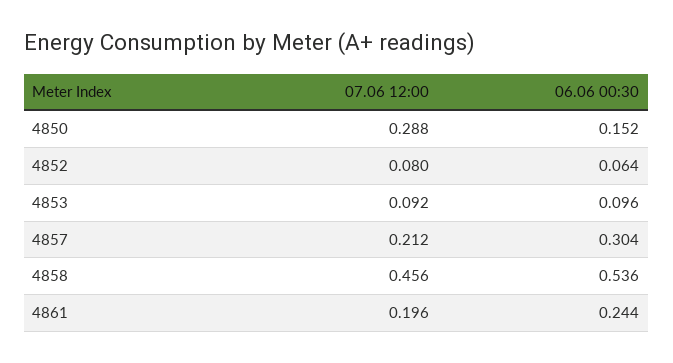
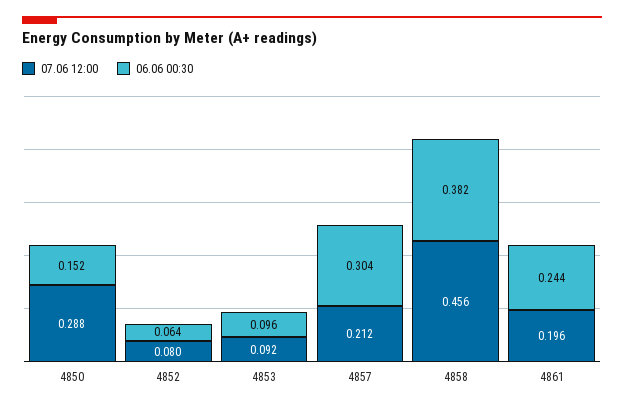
06.06 00:30, 4858: 0.536 -> 0.382

